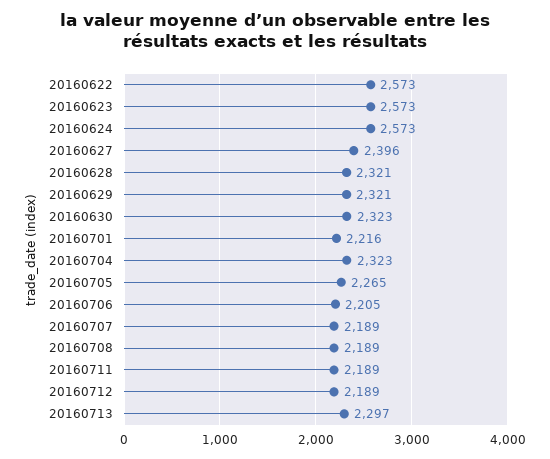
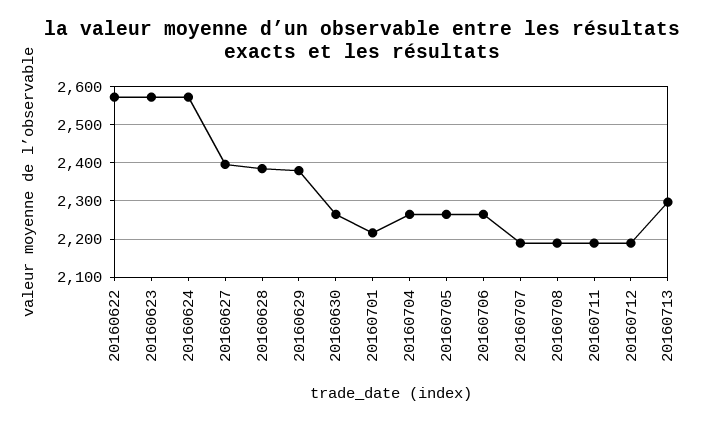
20160628: 2321 -> 2380
20160629: 2321 -> 2380
20160630: 2323 -> 2260
20160704: 2323 -> 2260
20160706: 2205 -> 2260

